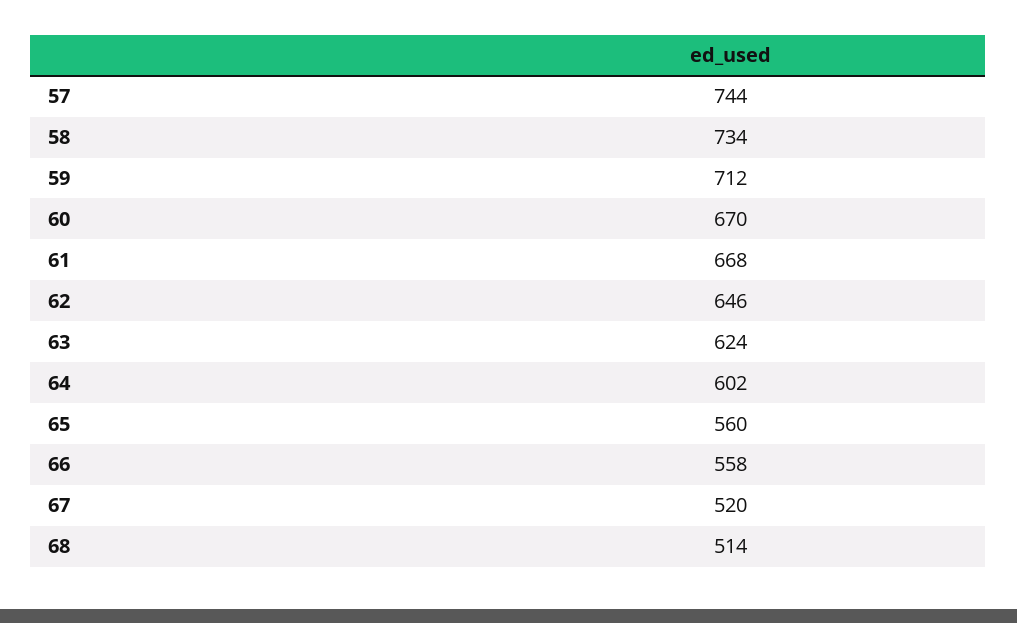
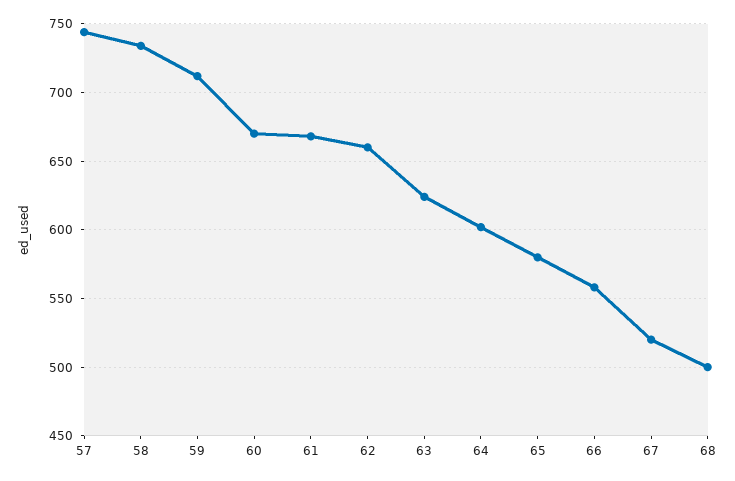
62: 646 -> 660
65: 560 -> 580
68: 514 -> 500

